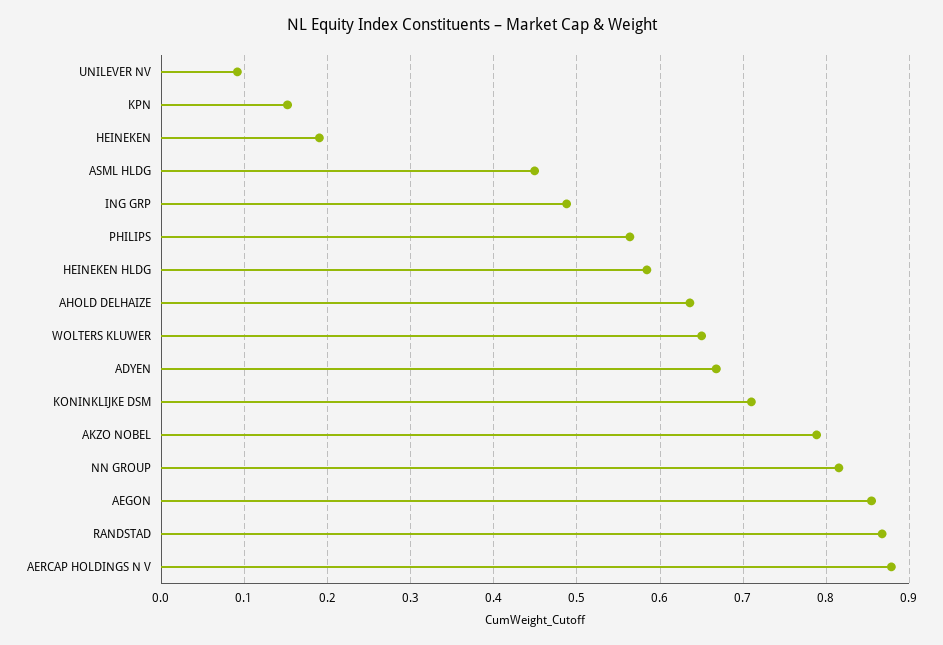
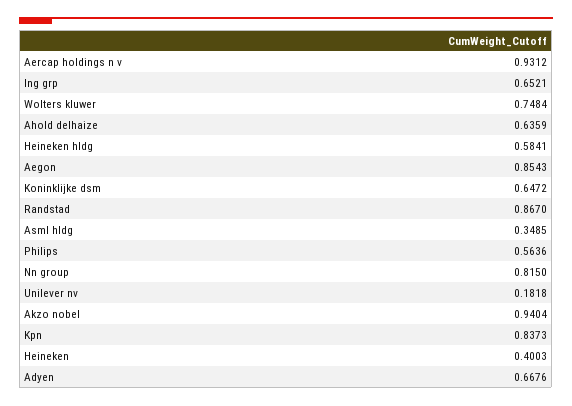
UNILEVER NV: 0.09 -> 0.1818
KPN: 0.15 -> 0.8373
HEINEKEN: 0.19 -> 0.4003
ASML HLDG: 0.45 -> 0.3485
ING GRP: 0.49 -> 0.6521
WOLTERS KLUWER: 0.65 -> 0.7484
KONINKLIJKE DSM: 0.71 -> 0.6472
AKZO NOBEL: 0.79 -> 0.9404
AERCAP HOLDINGS N V: 0.88 -> 0.9312

